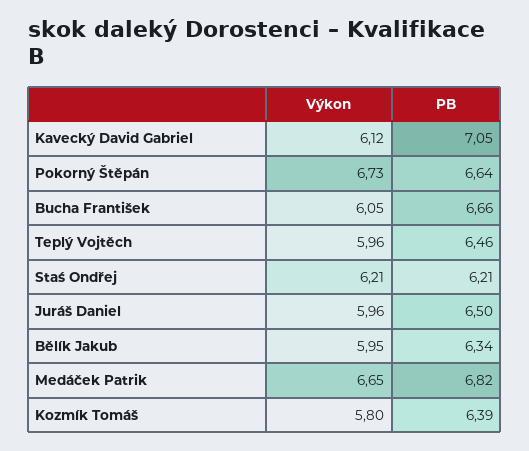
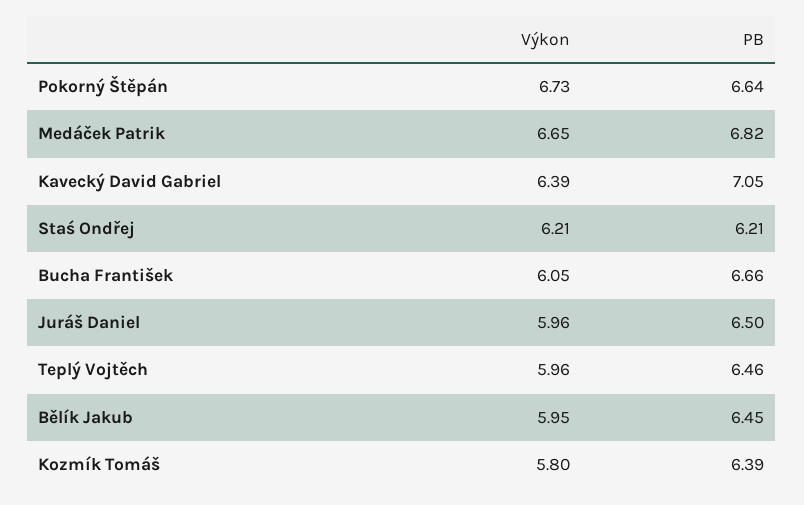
Výkon, Kavecký David Gabriel: 6.12 -> 6.39
PB, Bělík Jakub: 6.34 -> 6.45

